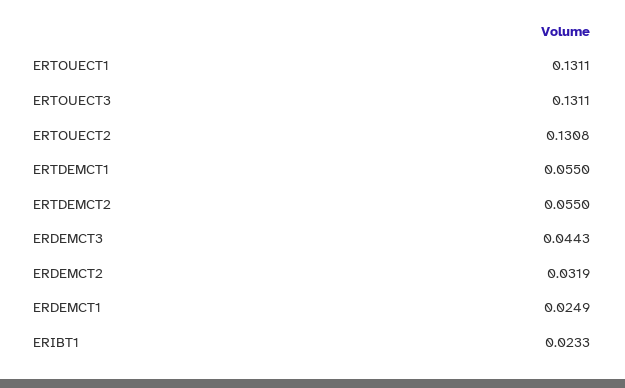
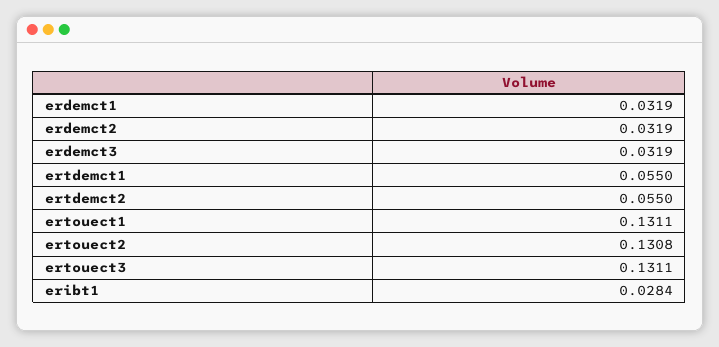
ERDEMCT3: 0.0443 -> 0.0319
ERDEMCT1: 0.0249 -> 0.0319
ERIBT1: 0.0233 -> 0.0284

